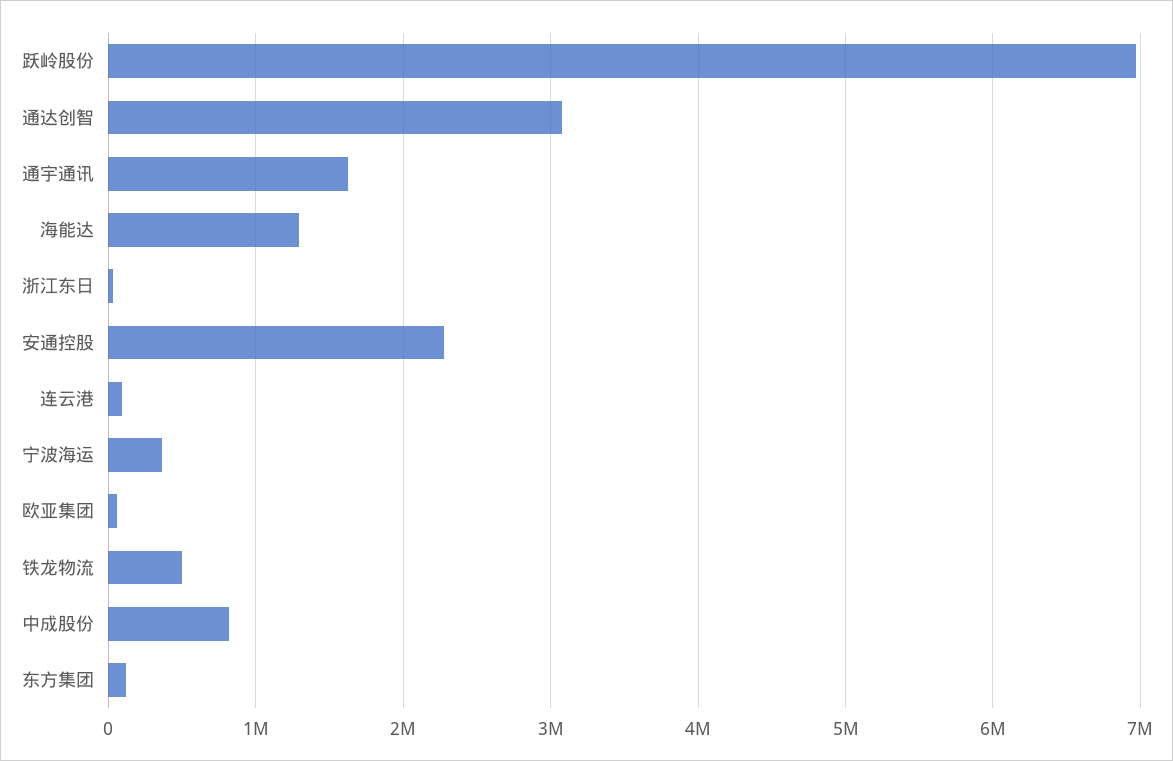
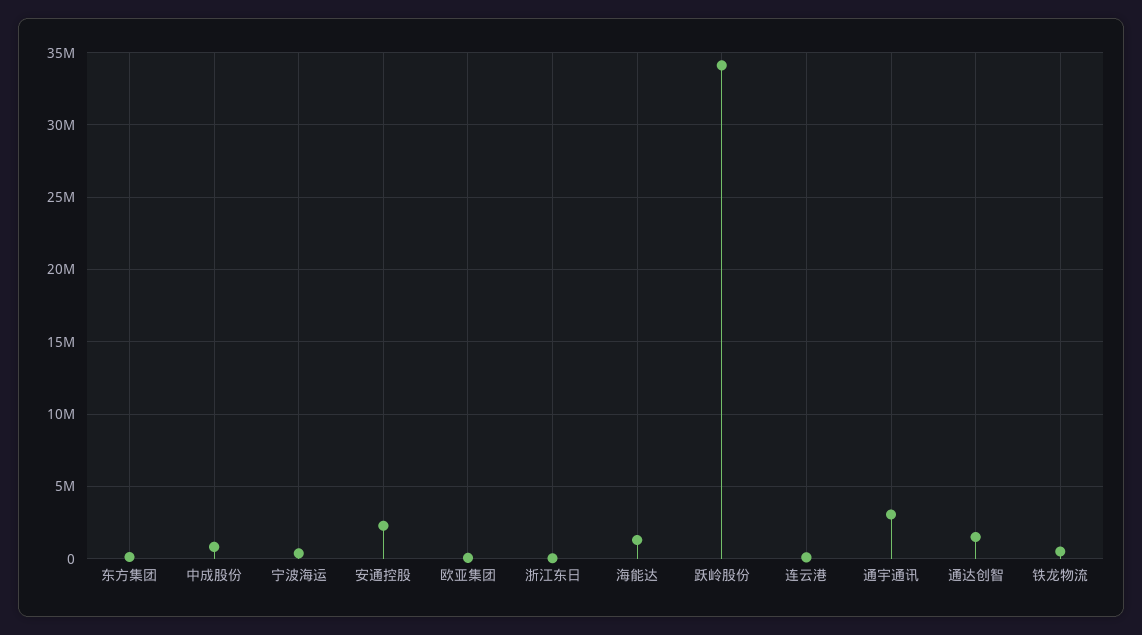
跃岭股份: 7000000 -> 34000000
通达创智: 3100000 -> 1500000
通宇通讯: 1600000 -> 3000000

